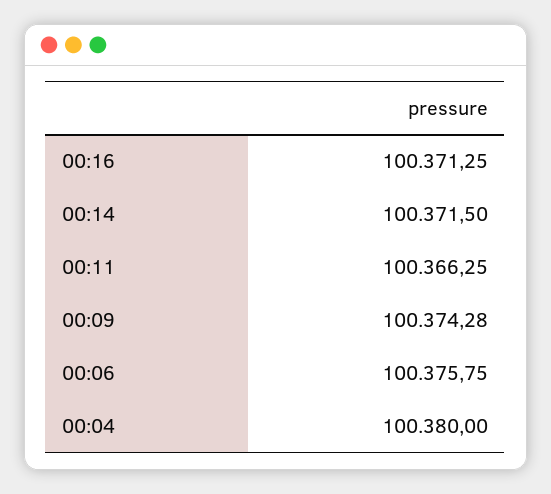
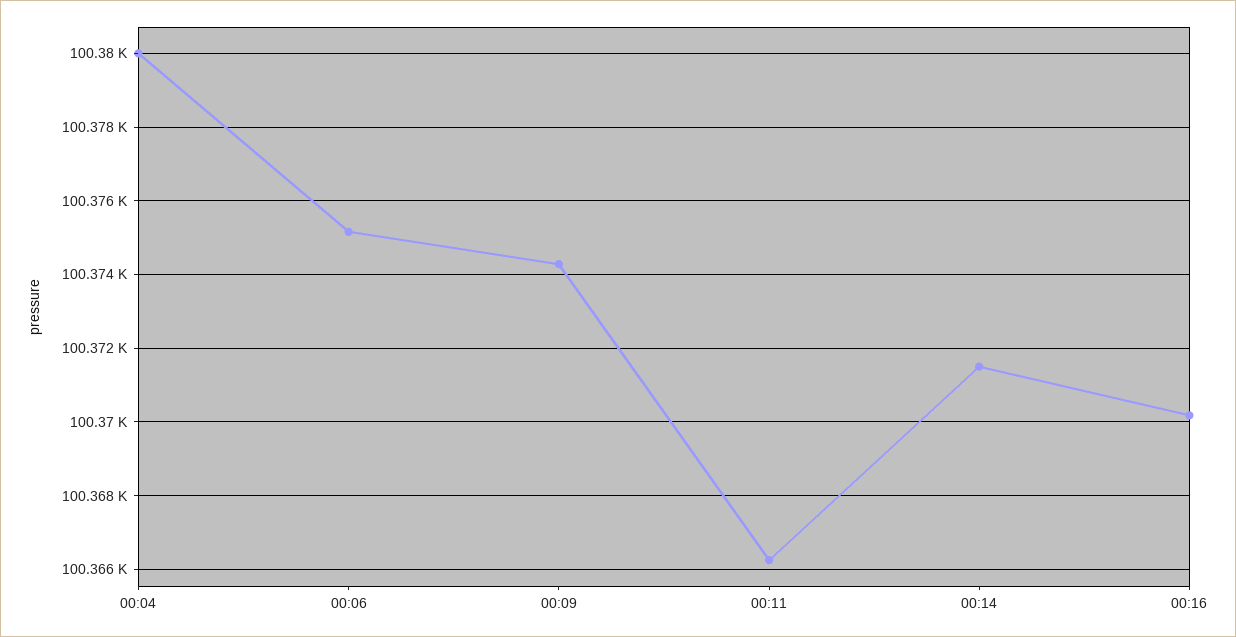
00:16: 100371.25 -> 100370.2
00:06: 100375.75 -> 100375.2

